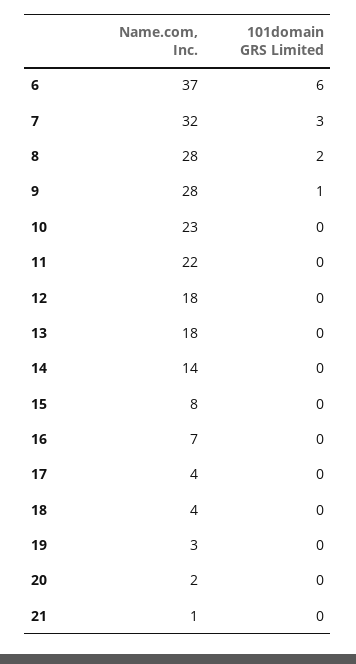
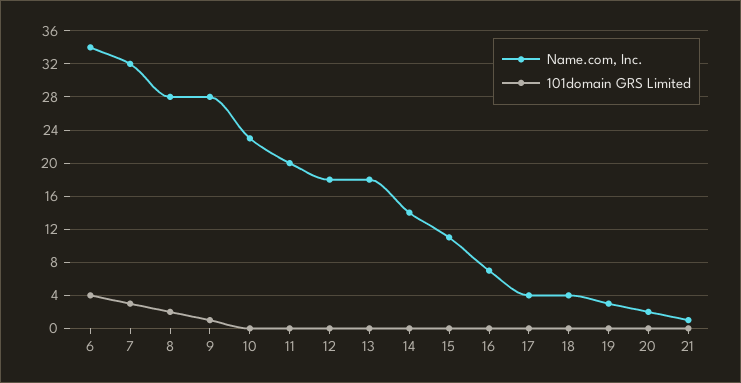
Name.com, Inc., 6: 37 -> 34
101domain GRS Limited, 6: 6 -> 4
Name.com, Inc., 11: 22 -> 20
Name.com, Inc., 15: 8 -> 11

